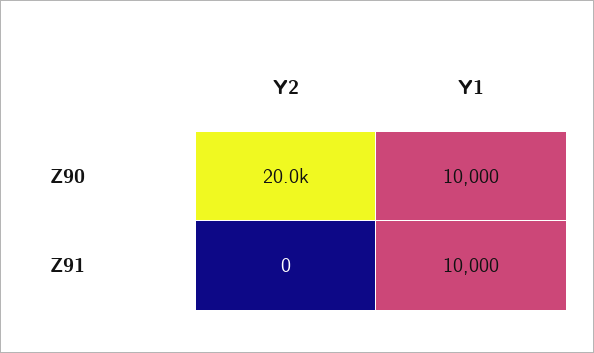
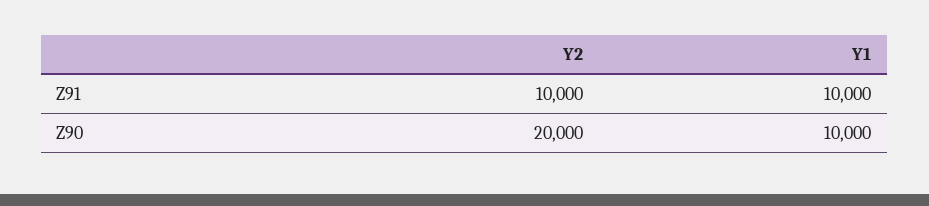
Y2, Z91: 0 -> 10000

